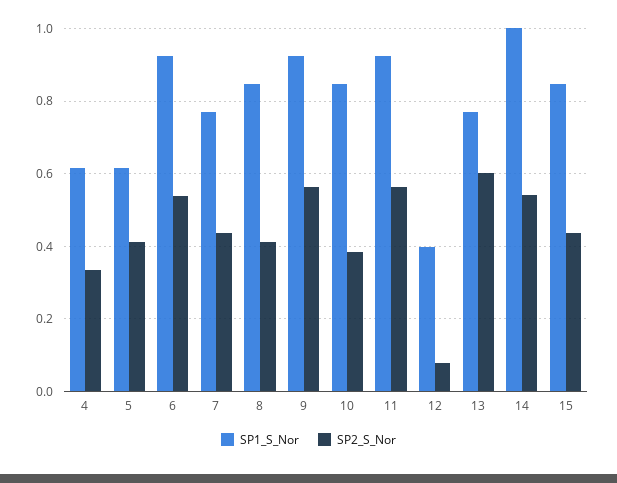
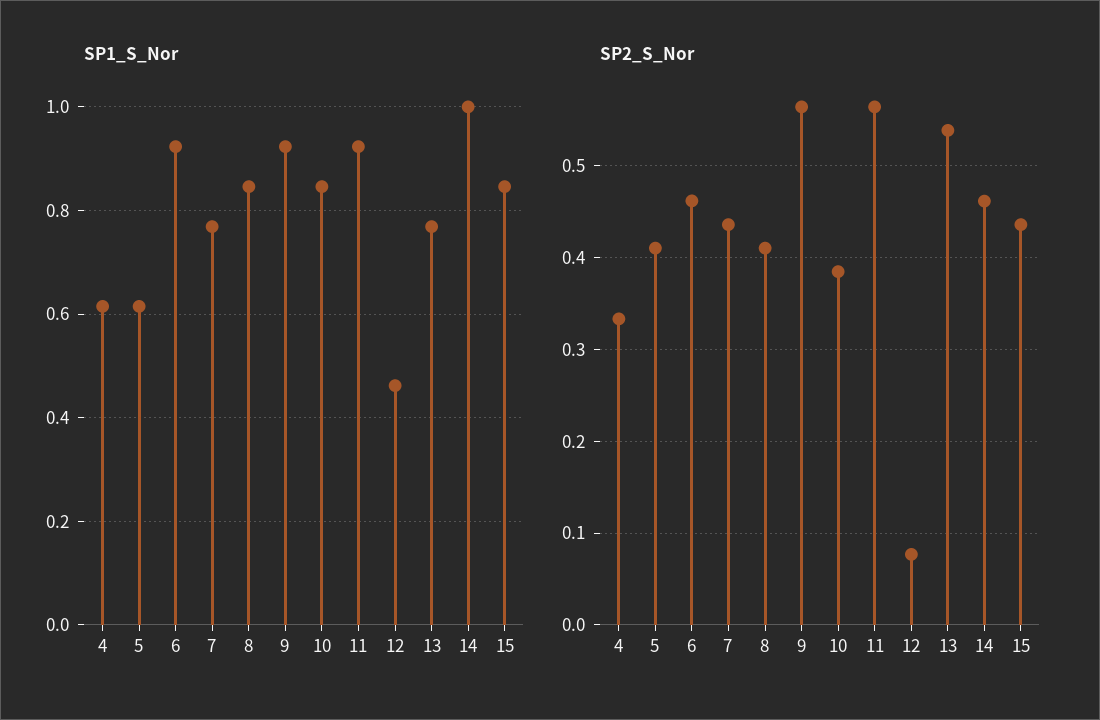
SP2_S_Nor, 6: 0.54 -> 0.46
SP1_S_Nor, 12: 0.4 -> 0.46
SP2_S_Nor, 13: 0.6 -> 0.54
SP2_S_Nor, 14: 0.54 -> 0.46

